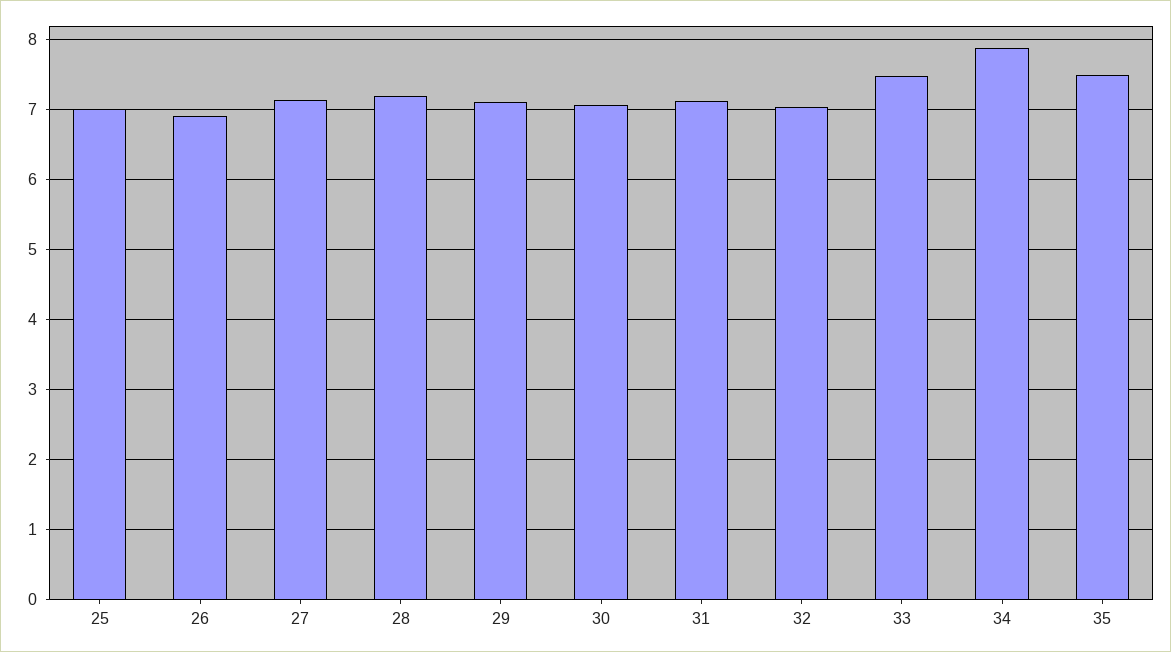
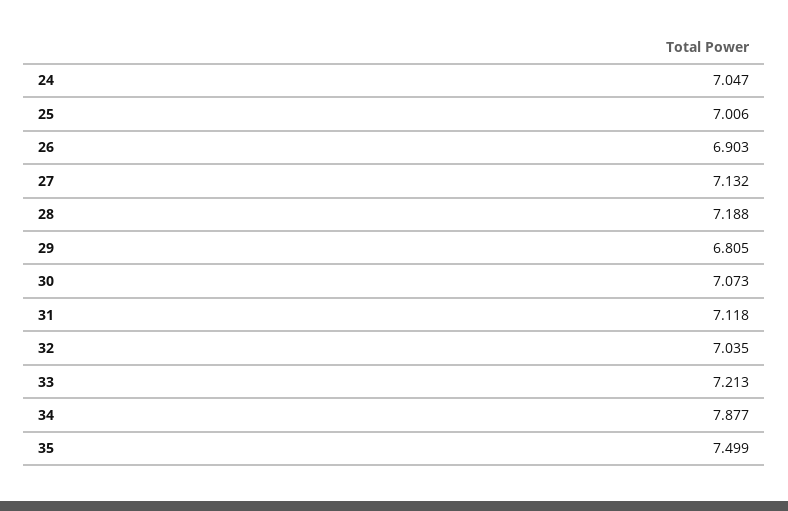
29: 7.1 -> 6.805
33: 7.5 -> 7.213
24: none -> 7.047

